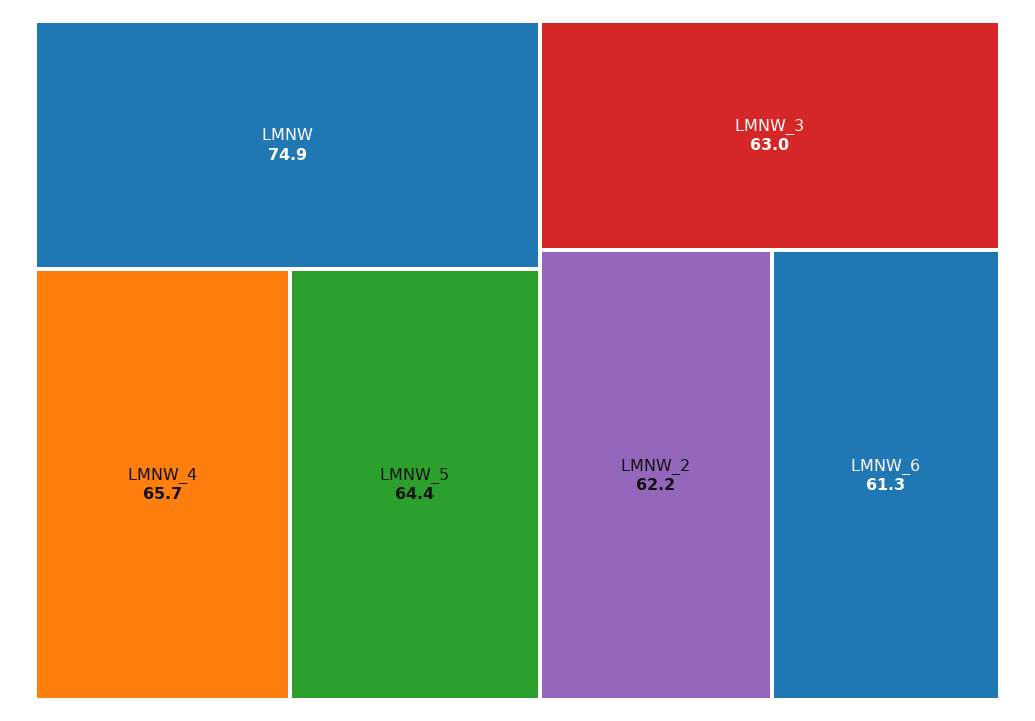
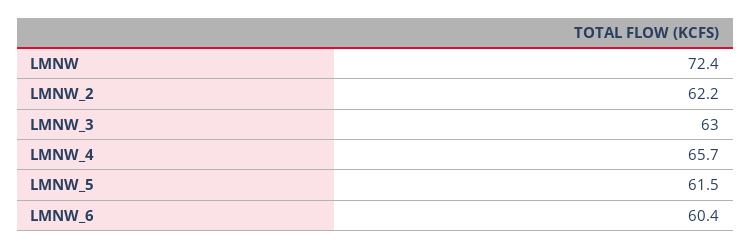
LMNW: 74.9 -> 72.4
LMNW_5: 64.4 -> 61.5
LMNW_6: 61.3 -> 60.4

